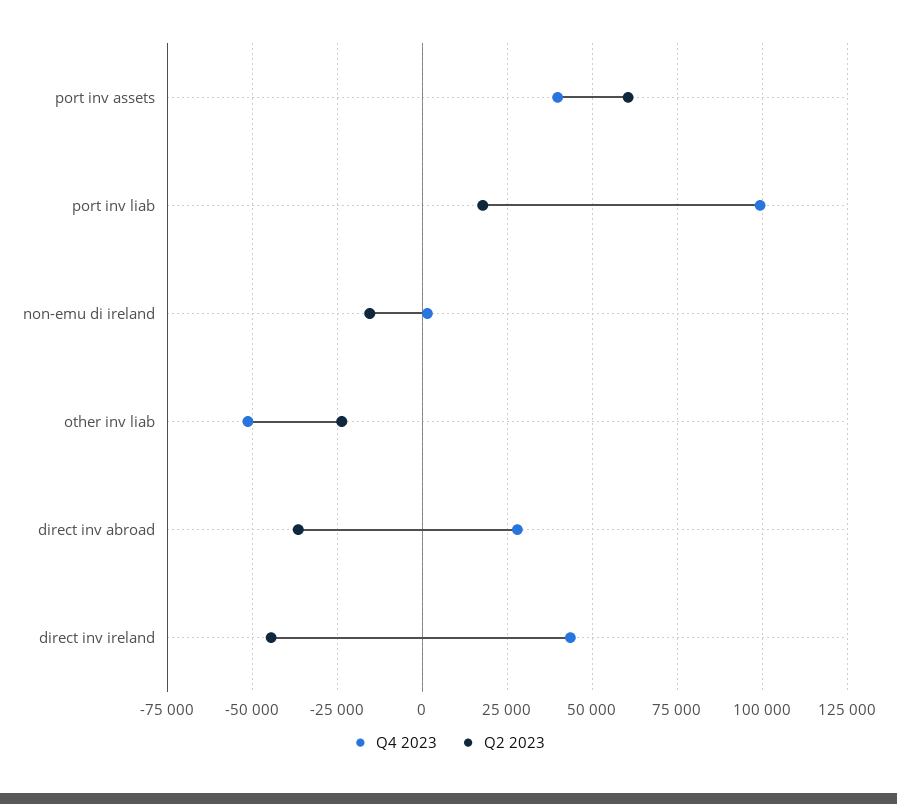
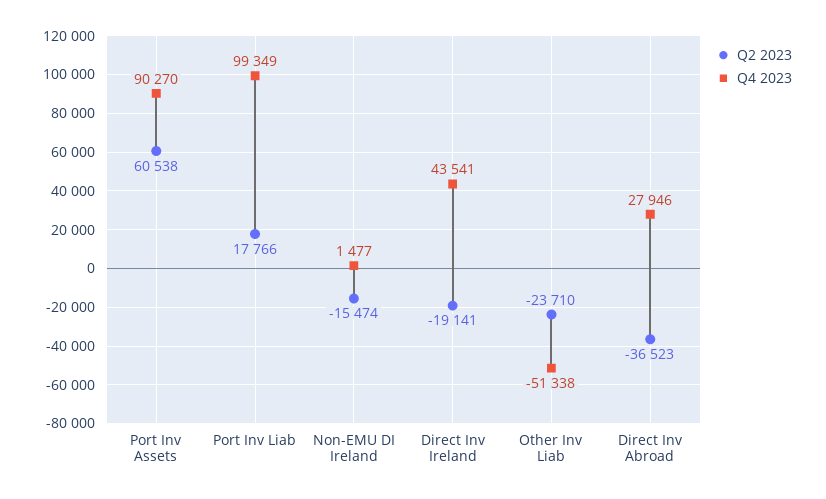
Q4 2023, port inv assets: 40000 -> 90270
Q2 2023, direct inv ireland: -45000 -> -19141

